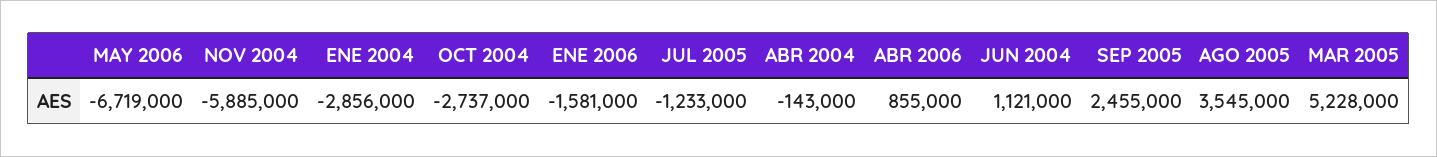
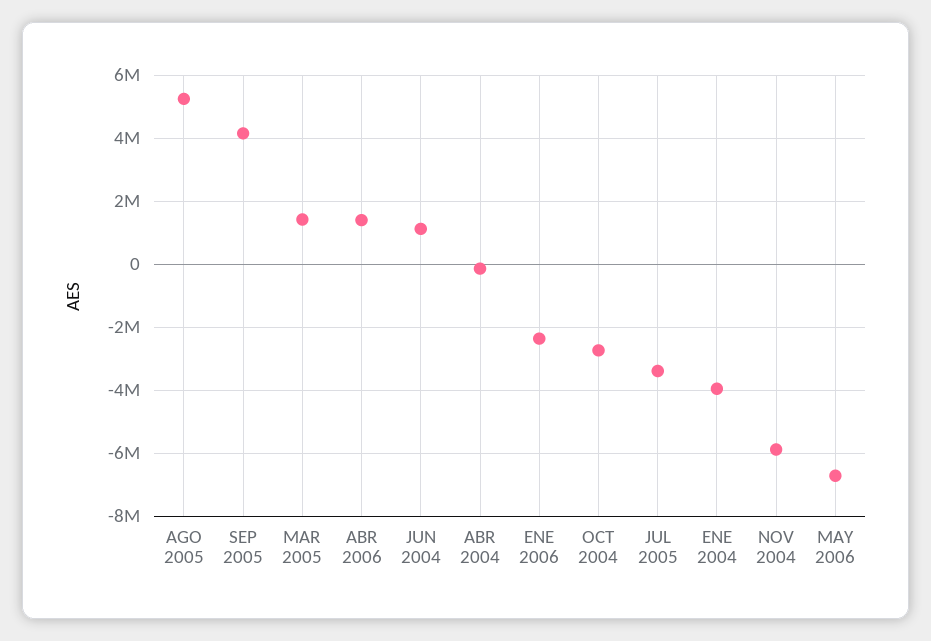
ENE 2004: -2856000 -> -4000000
ENE 2006: -1581000 -> -2400000
JUL 2005: -1233000 -> -3400000
ABR 2006: 855000 -> 1400000
SEP 2005: 2455000 -> 4200000
AGO 2005: 3545000 -> 5200000
MAR 2005: 5228000 -> 1400000

